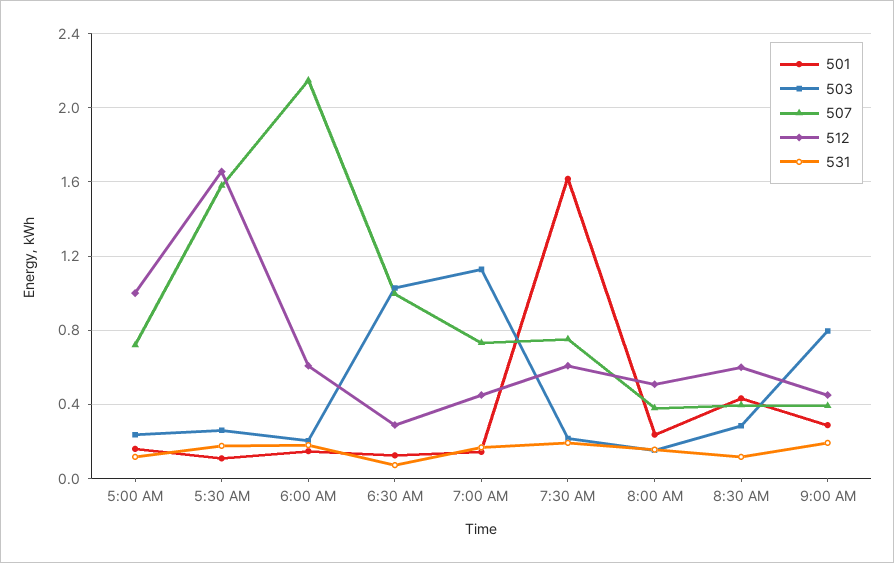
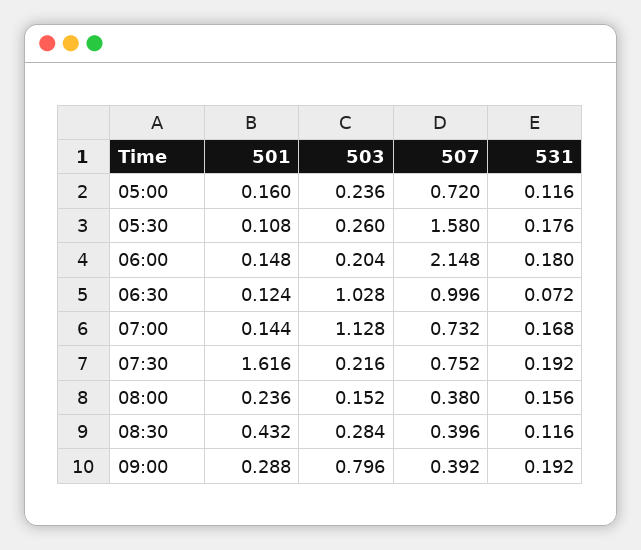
512, 5:00 AM: 1 -> none
512, 5:30 AM: 1.65 -> none
512, 6:00 AM: 0.6 -> none
512, 6:30 AM: 0.3 -> none
512, 7:00 AM: 0.45 -> none
512, 7:30 AM: 0.6 -> none
512, 8:00 AM: 0.5 -> none
512, 8:30 AM: 0.6 -> none
512, 9:00 AM: 0.45 -> none

